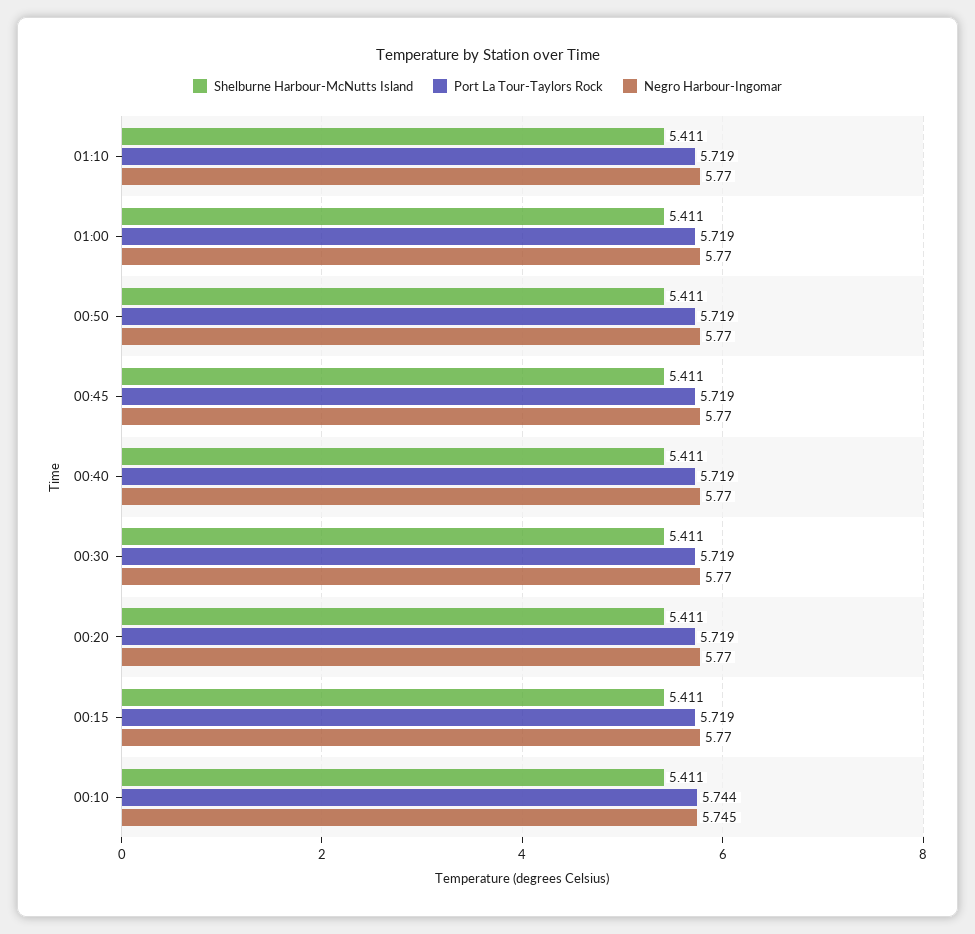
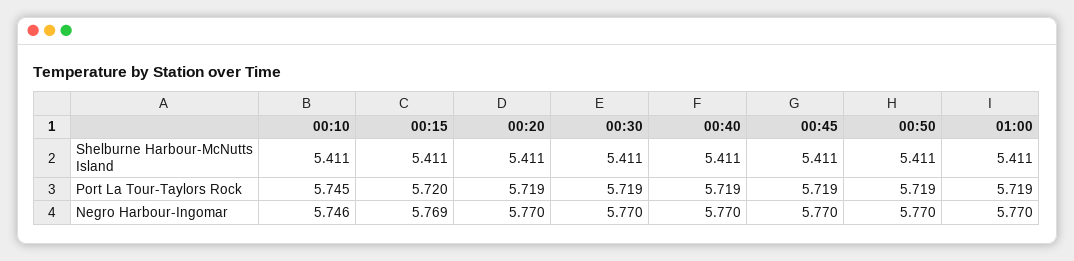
Shelburne Harbour-McNutts Island, 01:10: 5.411 -> none
Port La Tour-Taylors Rock, 01:10: 5.719 -> none
Negro Harbour-Ingomar, 01:10: 5.77 -> none
Port La Tour-Taylors Rock, 00:15: 5.719 -> 5.72
Negro Harbour-Ingomar, 00:15: 5.77 -> 5.769
Port La Tour-Taylors Rock, 00:10: 5.744 -> 5.745
Negro Harbour-Ingomar, 00:10: 5.745 -> 5.746

